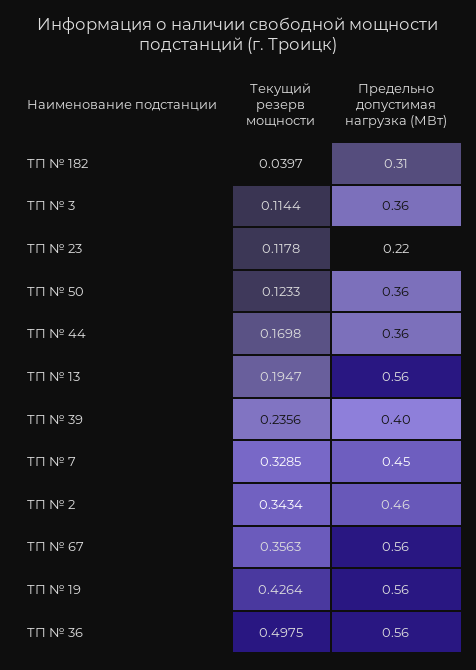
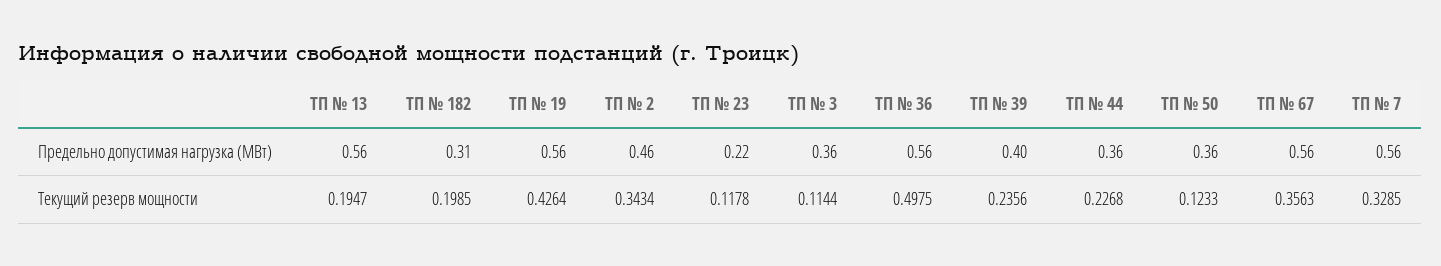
Текущий резерв мощности, ТП № 182: 0.0397 -> 0.1985
Текущий резерв мощности, ТП № 44: 0.1698 -> 0.2268
Предельно допустимая нагрузка (МВт), ТП № 7: 0.45 -> 0.56

